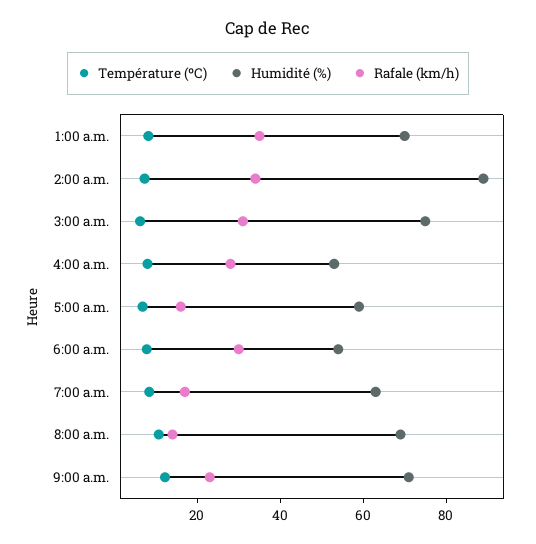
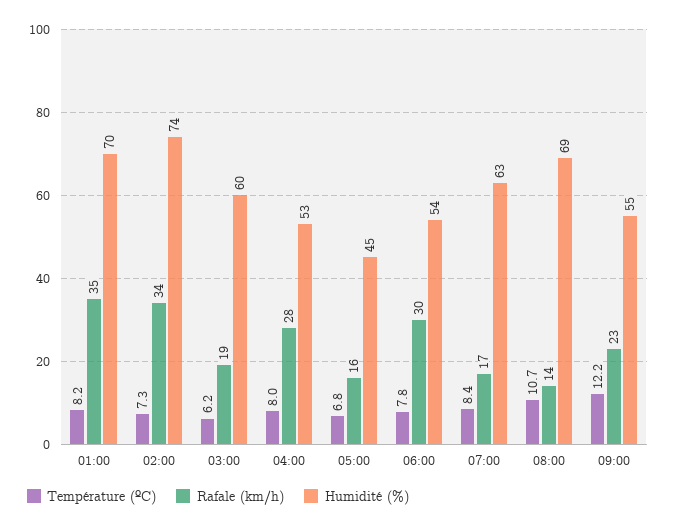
Humidité (%), 2:00 a.m.: 90 -> 74
Humidité (%), 3:00 a.m.: 75 -> 60
Rafale (km/h), 3:00 a.m.: 30 -> 19
Humidité (%), 5:00 a.m.: 60 -> 45
Humidité (%), 9:00 a.m.: 70 -> 55

